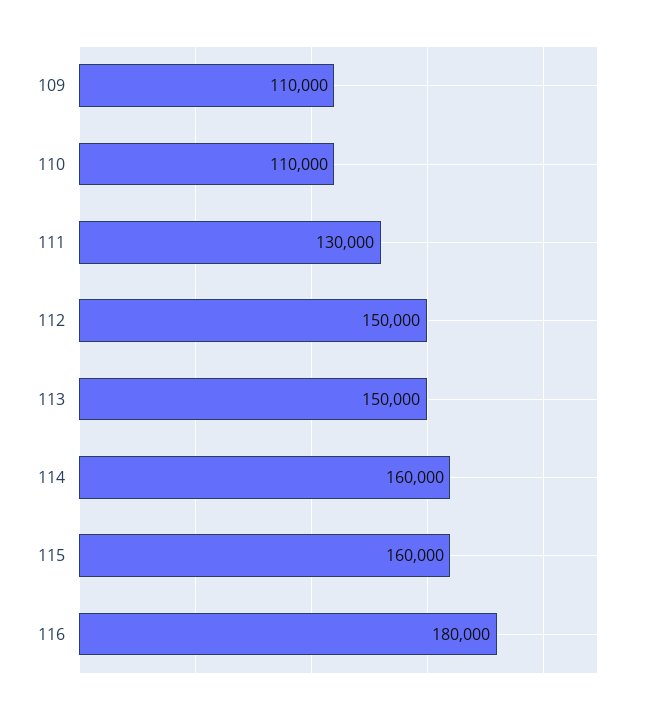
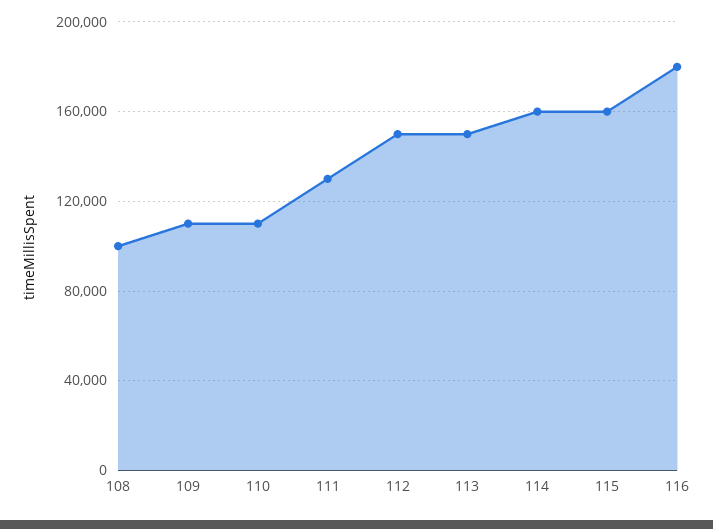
108: none -> 100000

